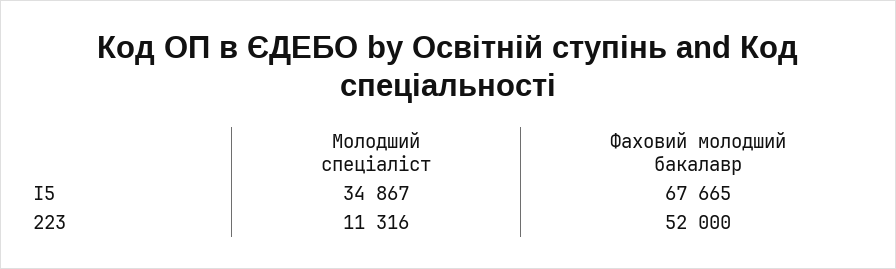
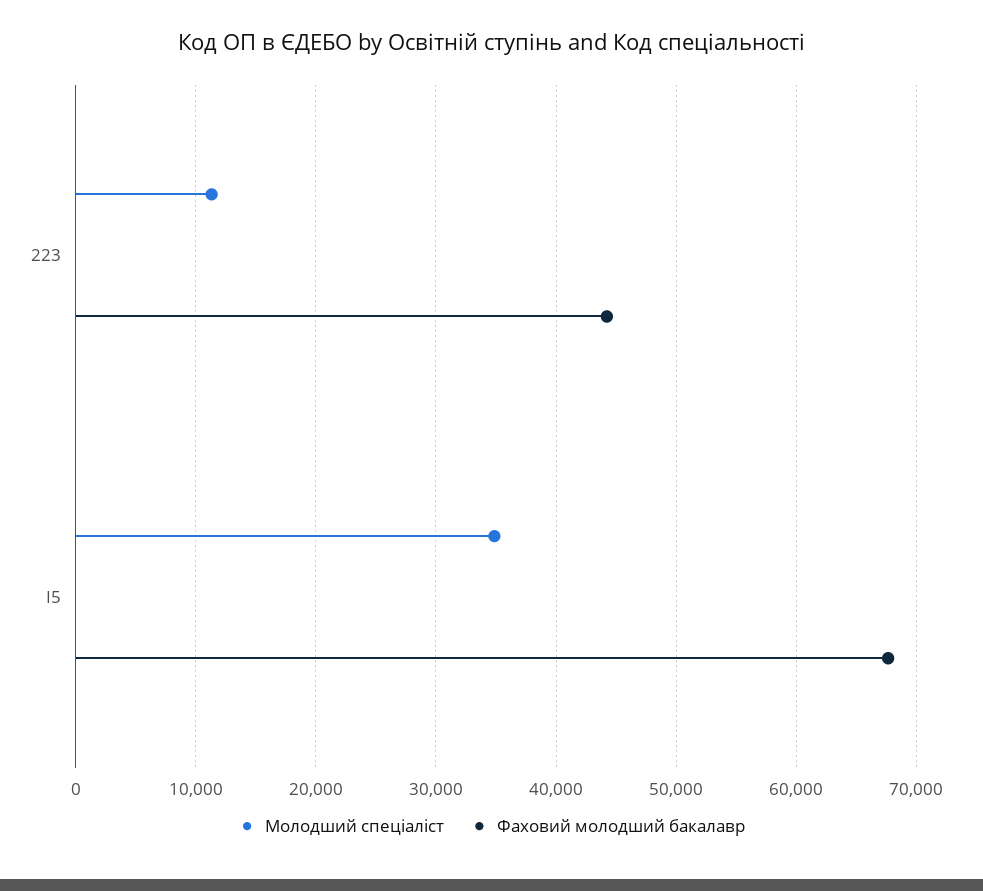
Фаховий молодший бакалавр, 223: 52000 -> 44000

